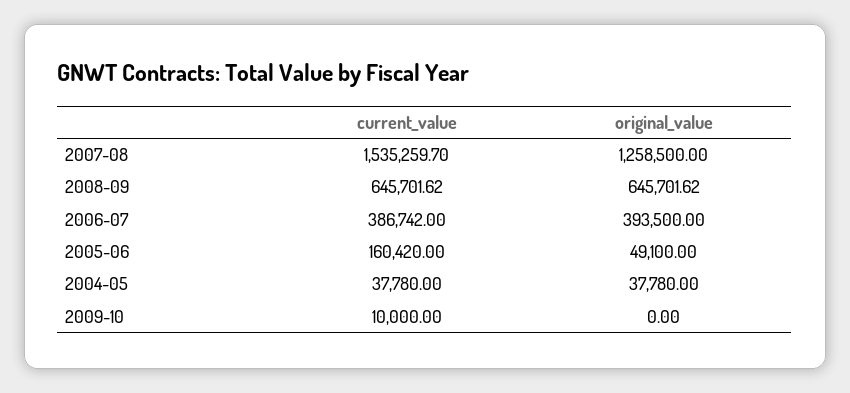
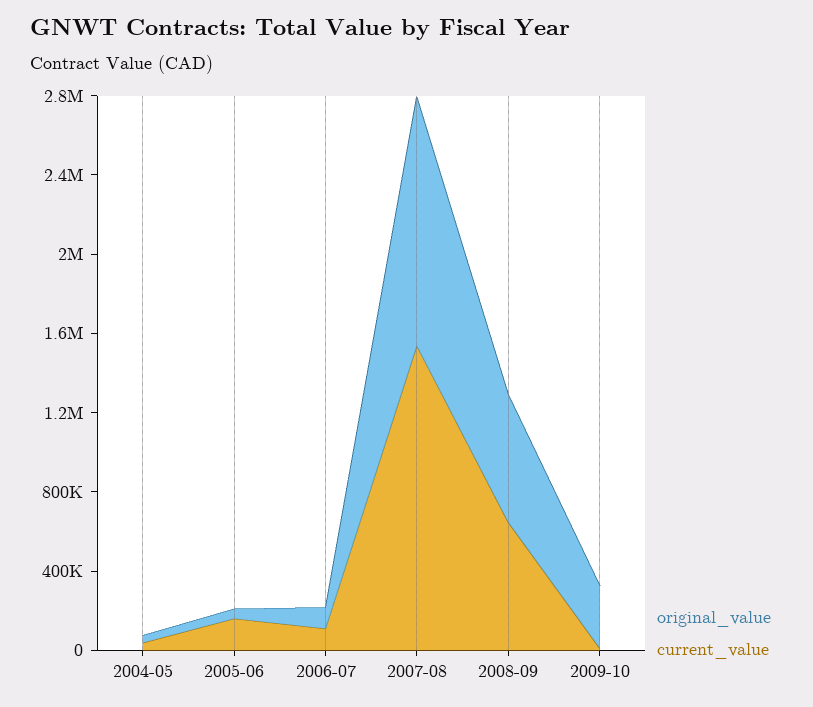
current_value, 2006-07: 386742 -> 100000
original_value, 2006-07: 393500 -> 100000
original_value, 2009-10: 0 -> 300000

